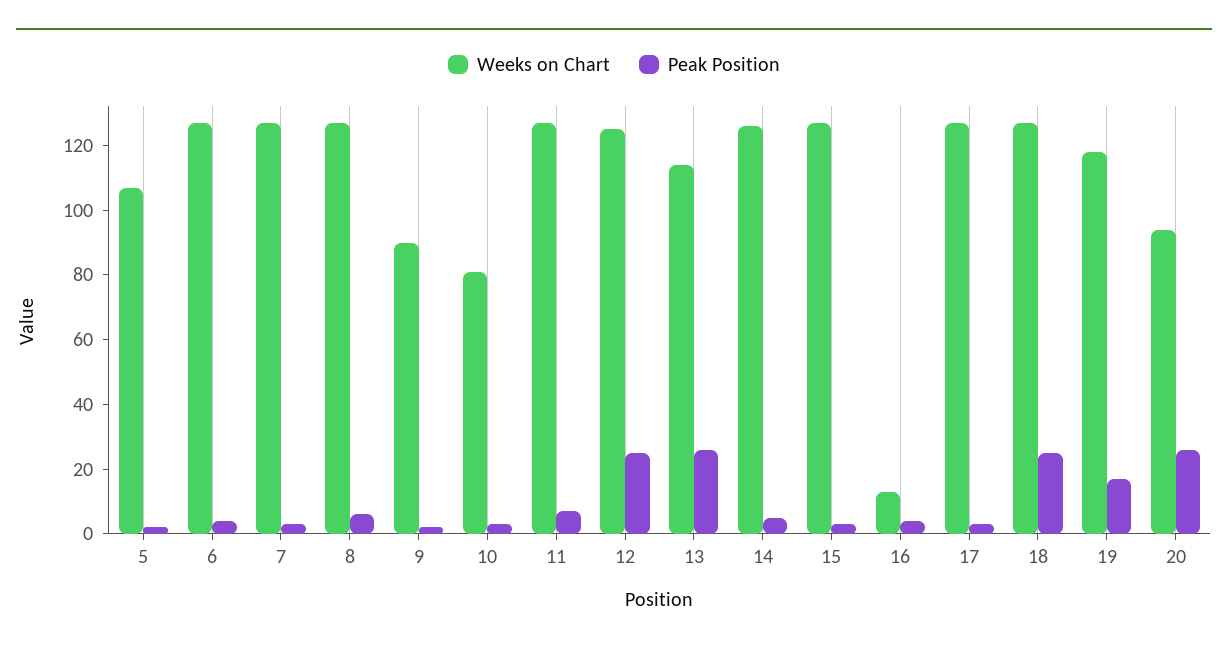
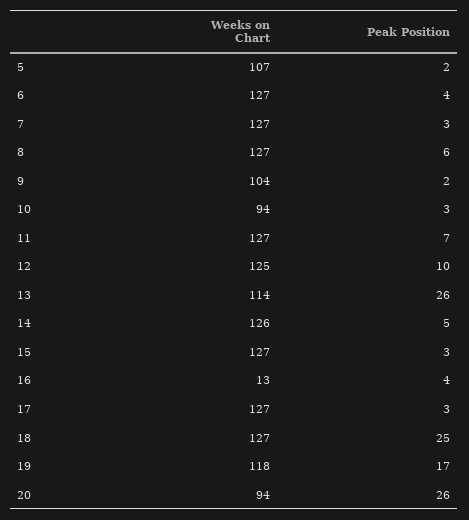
Weeks on Chart, 9: 90 -> 104
Weeks on Chart, 10: 80 -> 94
Peak Position, 12: 25 -> 10

